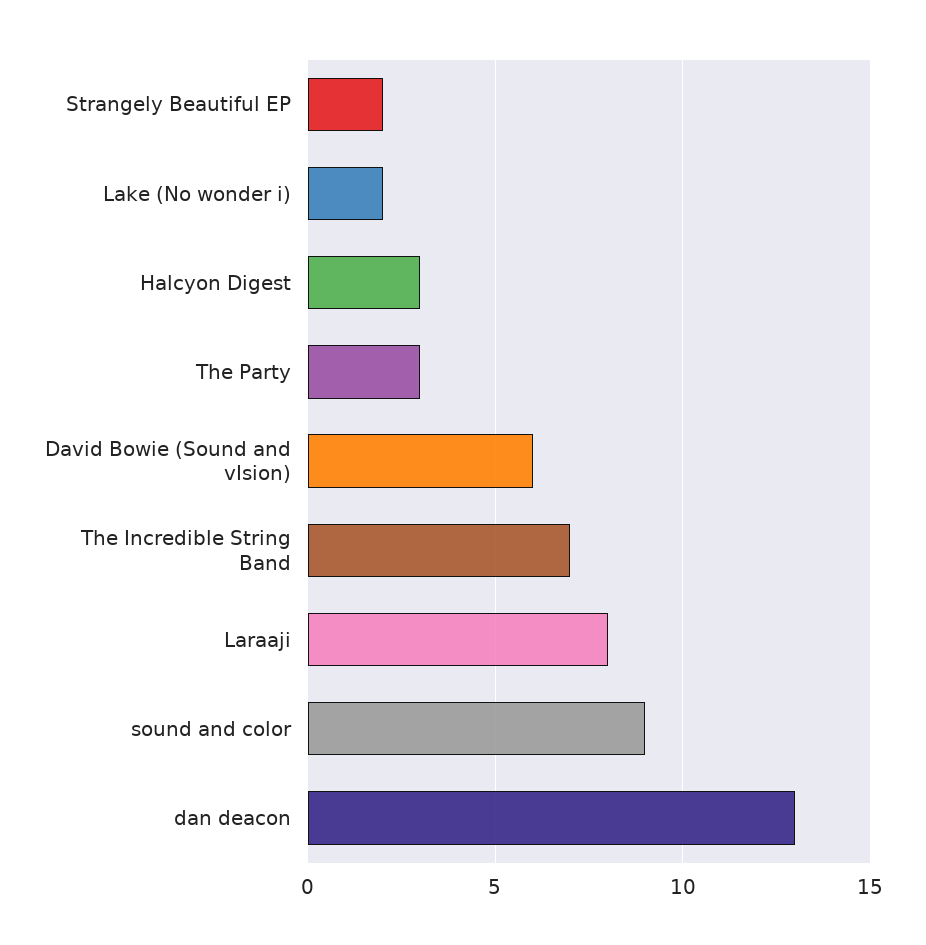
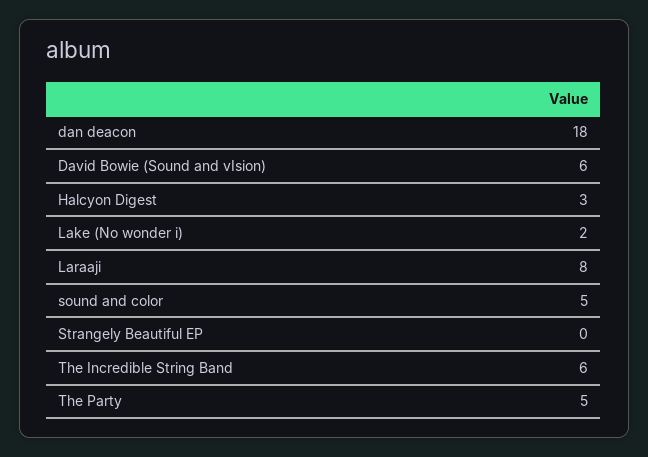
Strangely Beautiful EP: 2 -> 0
The Party: 3 -> 5
The Incredible String Band: 7 -> 6
sound and color: 9 -> 5
dan deacon: 13 -> 18

